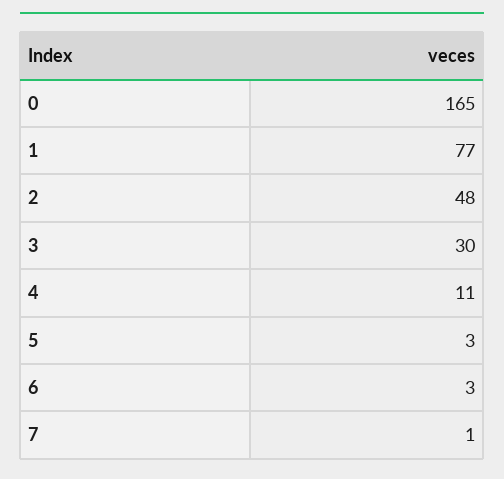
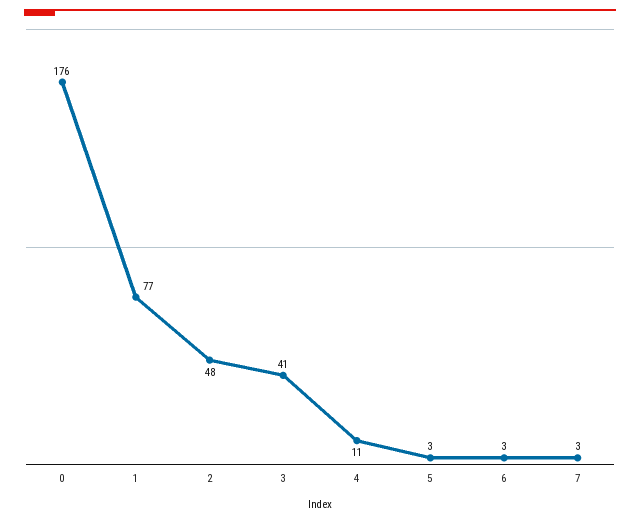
0: 165 -> 176
3: 30 -> 41
7: 1 -> 3

